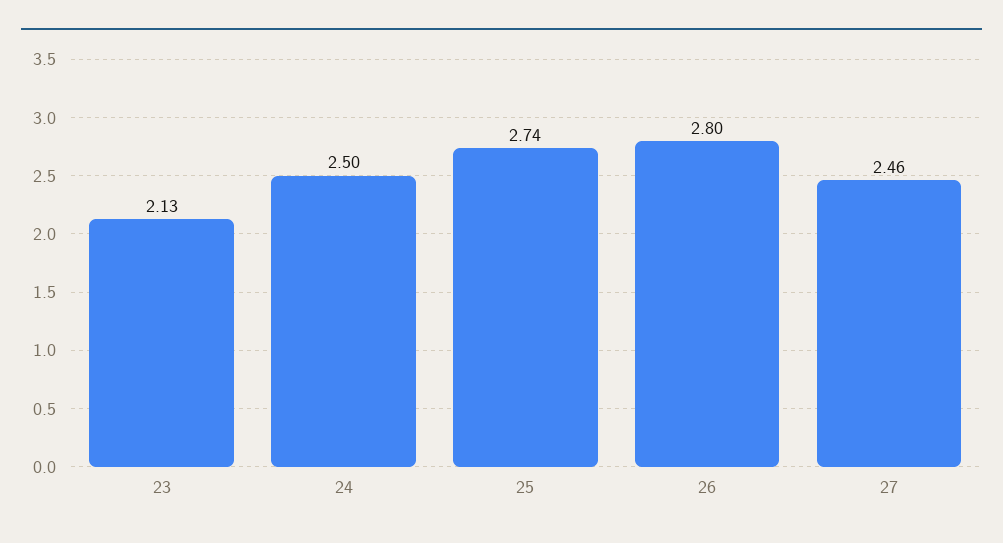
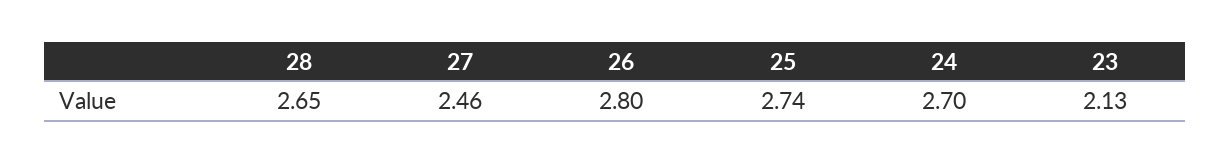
24: 2.5 -> 2.7
28: none -> 2.65

